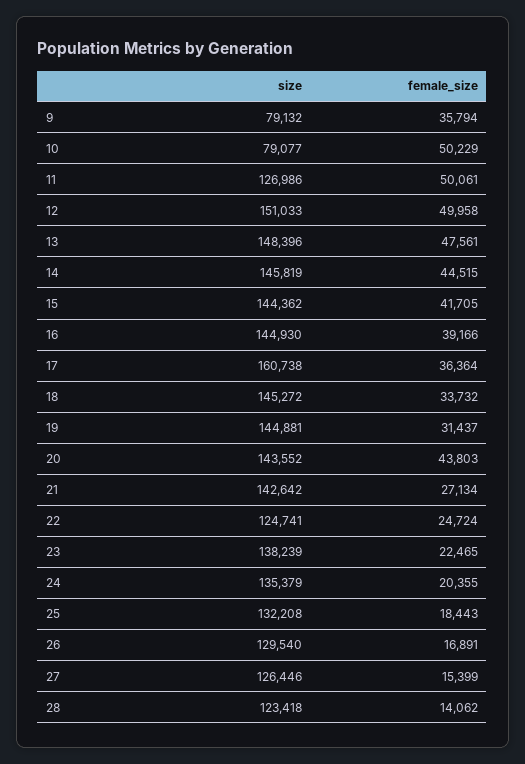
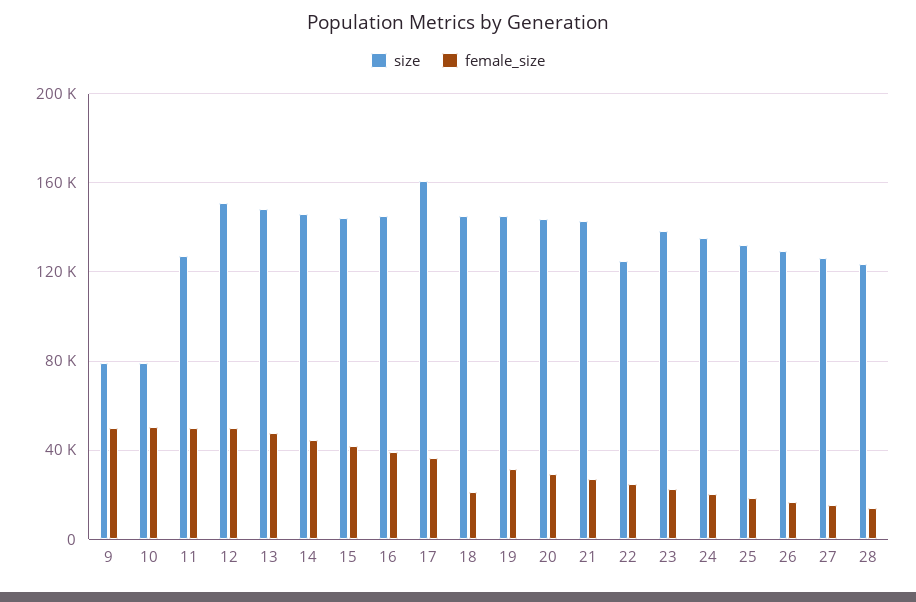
female_size, 9: 35794 -> 50000
female_size, 18: 33732 -> 20000
female_size, 20: 43803 -> 30000

